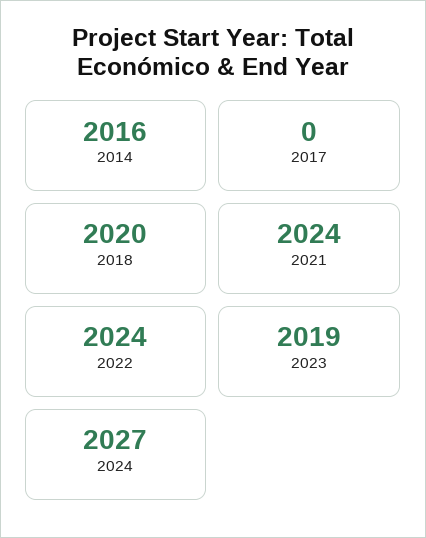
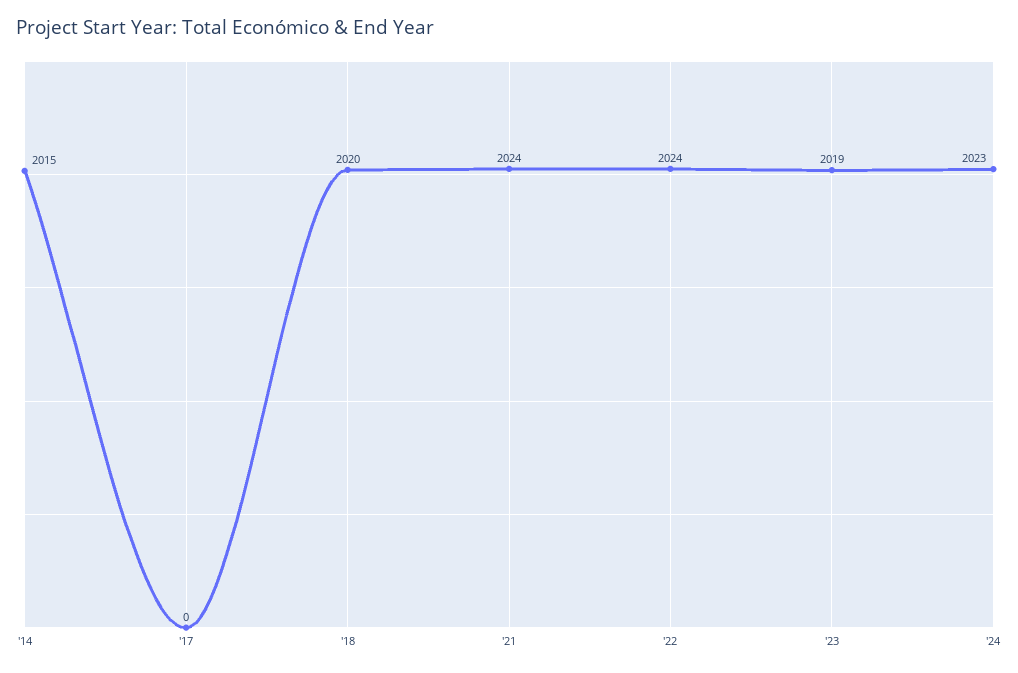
2014: 2016 -> 2015
2024: 2027 -> 2023

